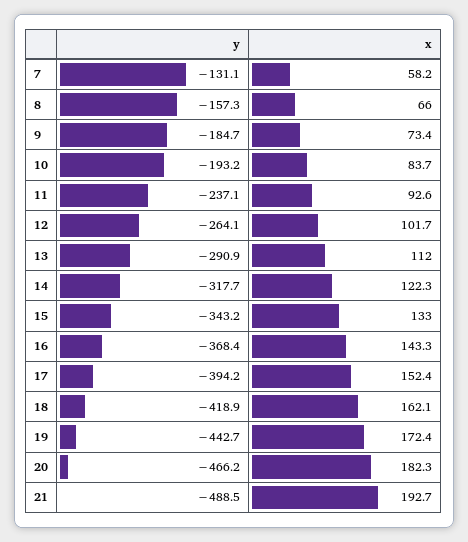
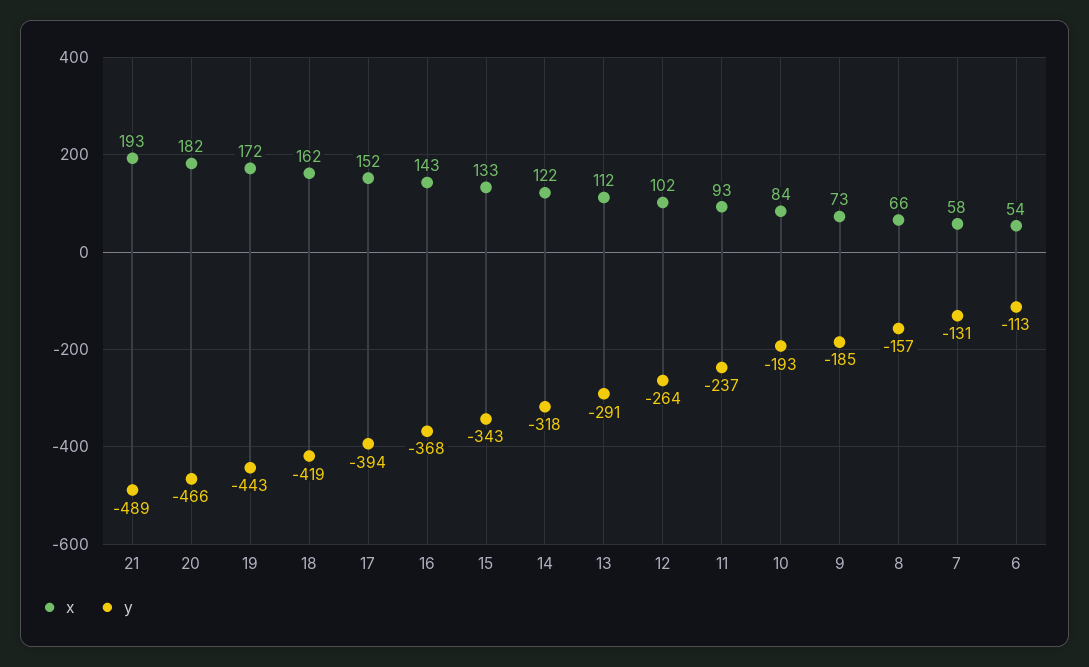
x, 6: none -> 54
y, 6: none -> -113

